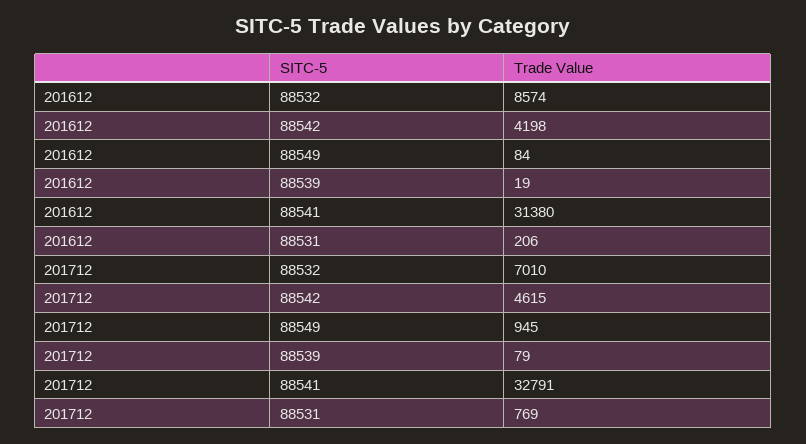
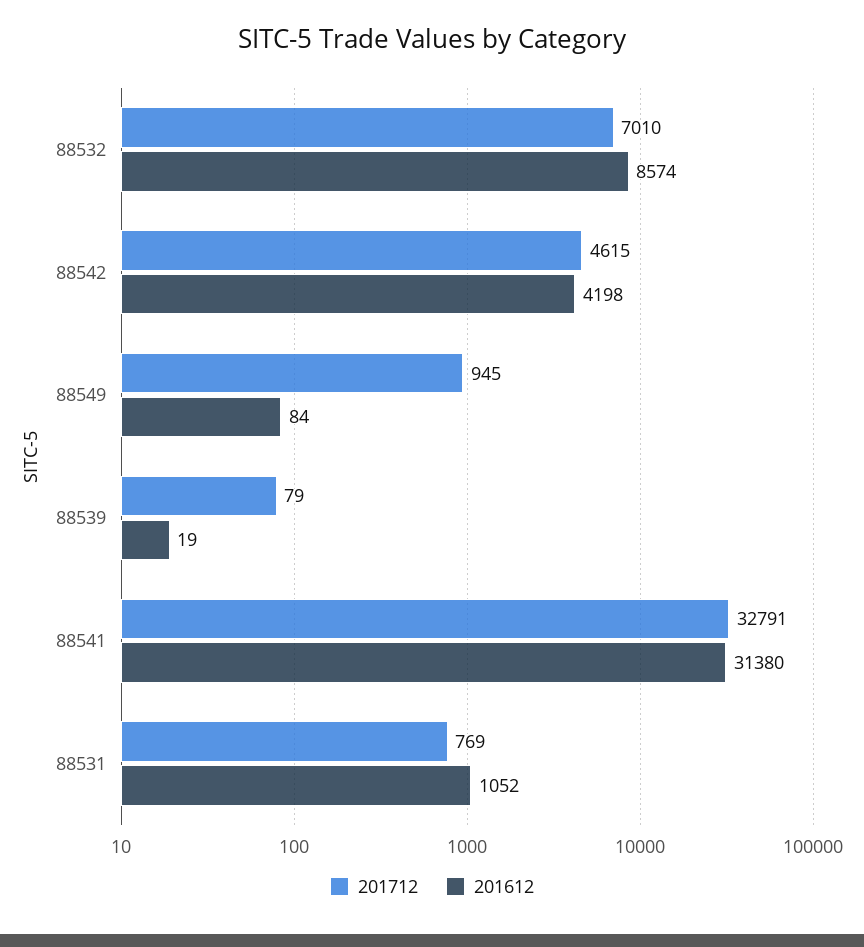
201612, 88531: 206 -> 1052

